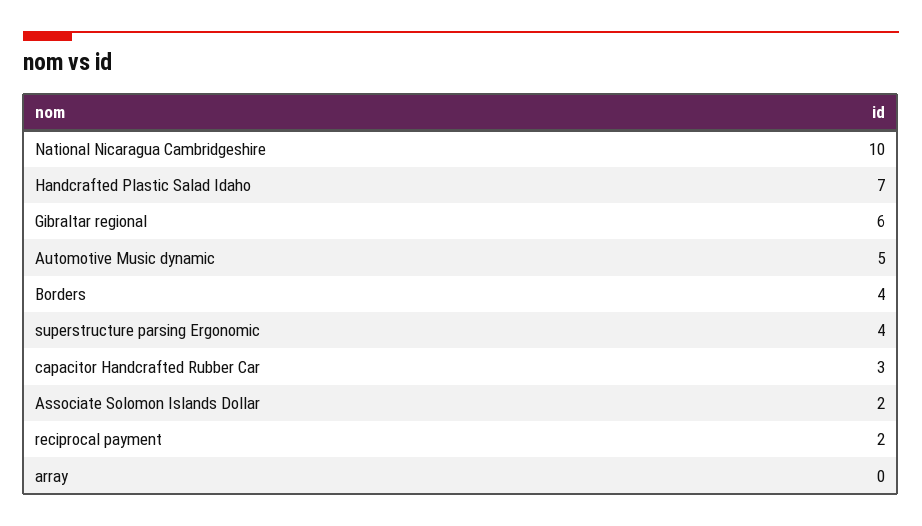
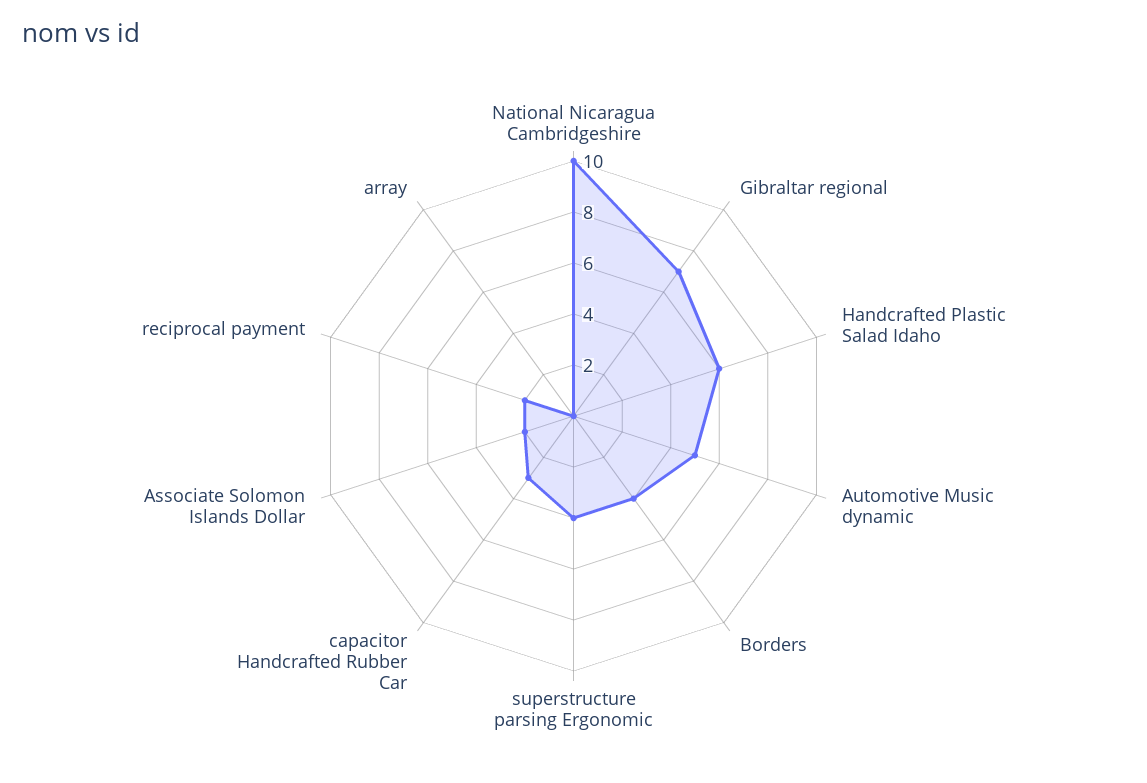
Handcrafted Plastic Salad Idaho: 7 -> 6
Gibraltar regional: 6 -> 7

